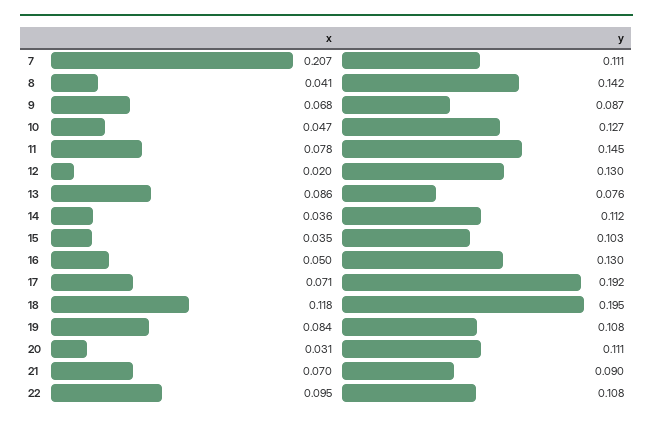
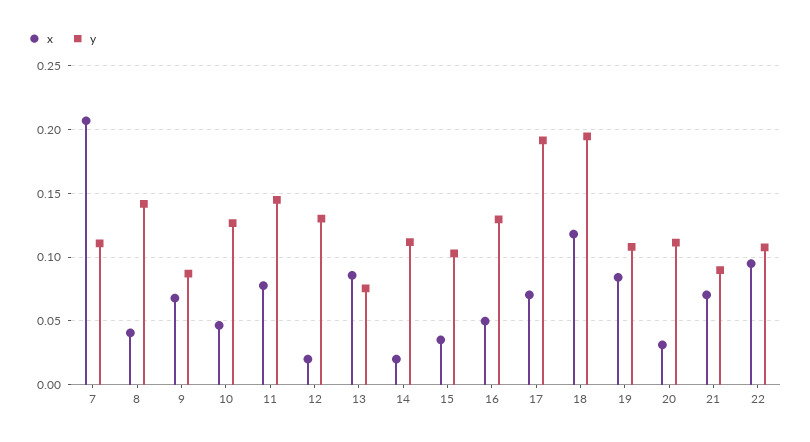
x, 14: 0.036 -> 0.02

